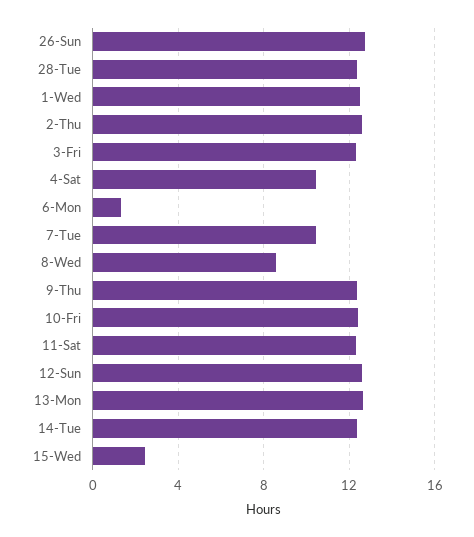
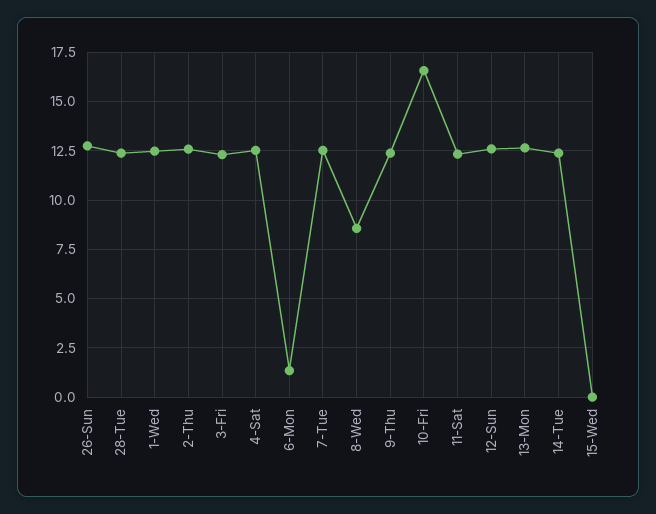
4-Sat: 10.5 -> 12.5
7-Tue: 10.5 -> 12.5
10-Fri: 12.5 -> 16.5
15-Wed: 2.5 -> 0

